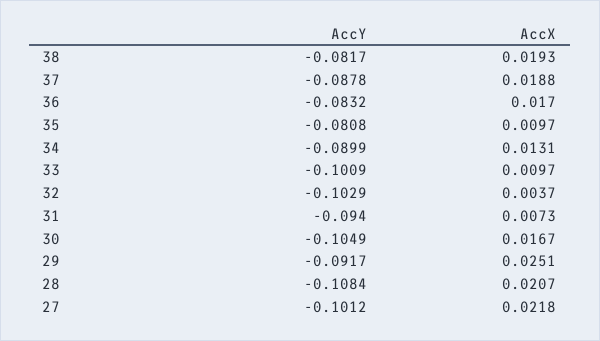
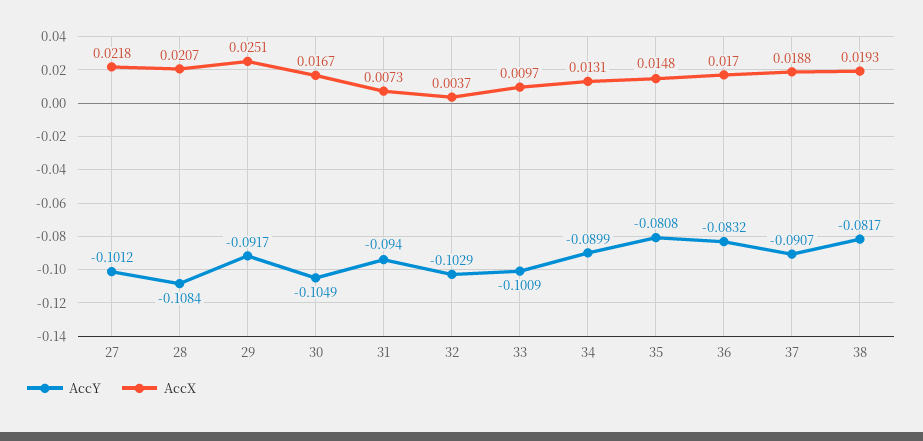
AccY, 37: -0.0878 -> -0.0907
AccX, 35: 0.0097 -> 0.0148

